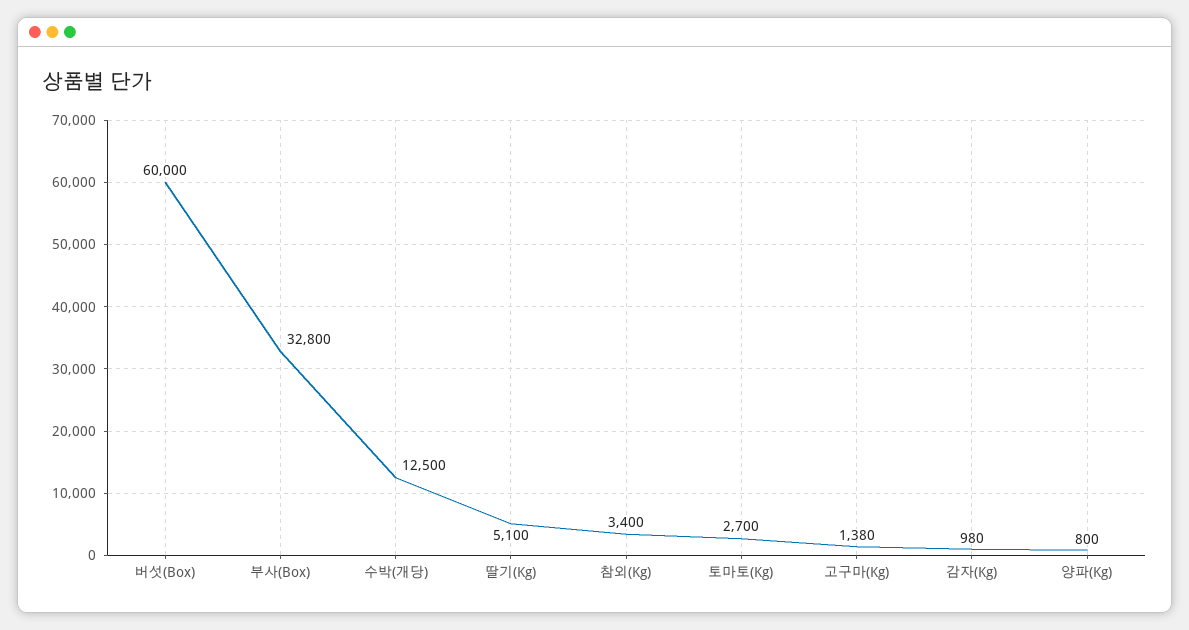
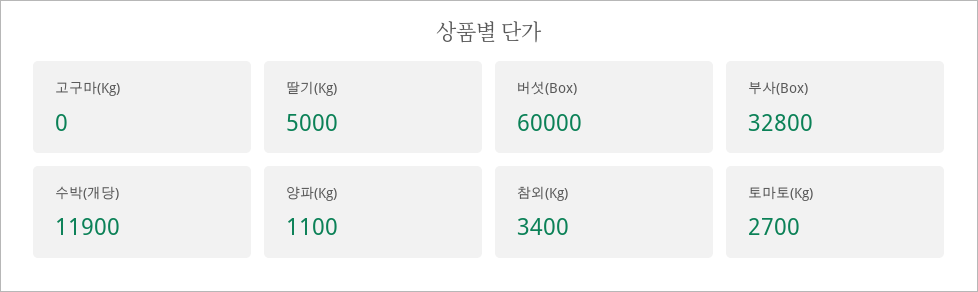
수박(개당): 12500 -> 11900
딸기(Kg): 5100 -> 5000
고구마(Kg): 1380 -> 0
감자(Kg): 980 -> none
양파(Kg): 800 -> 1100

